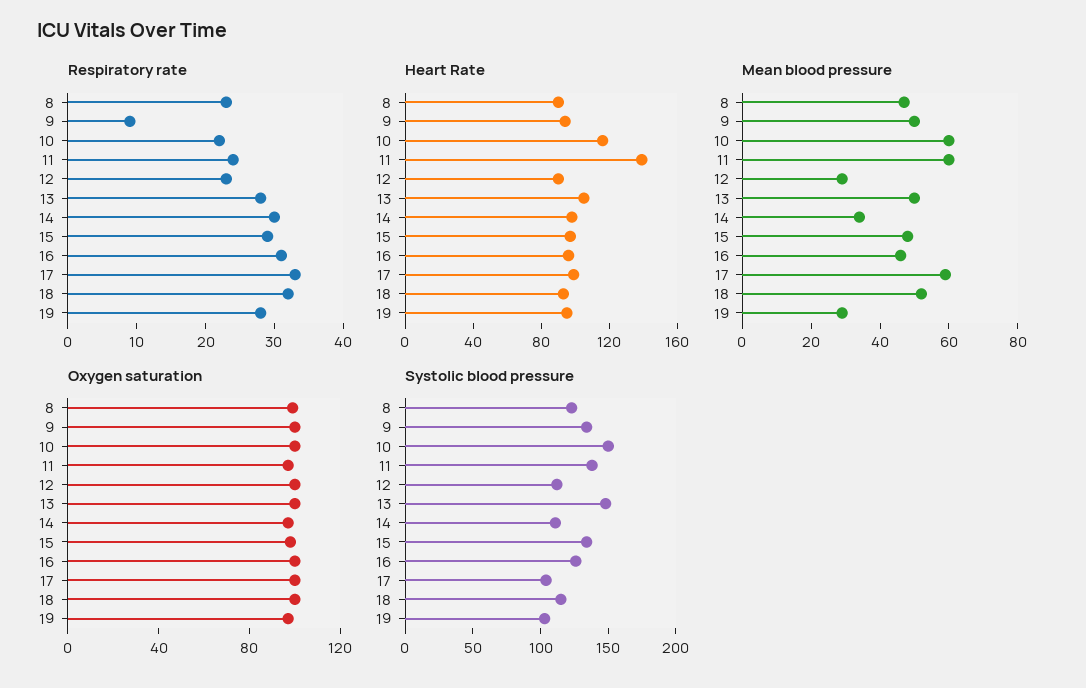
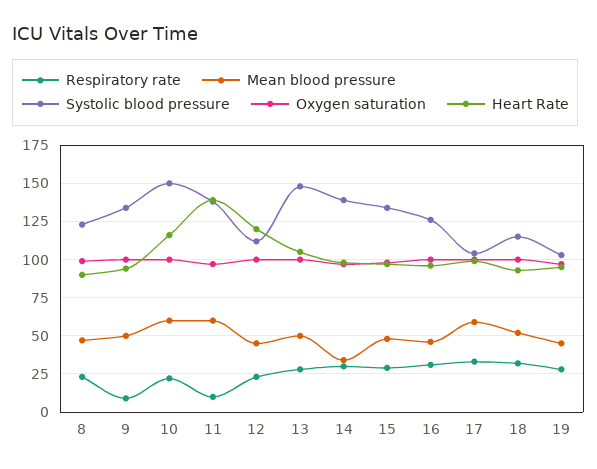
Respiratory rate, 11: 25 -> 10
Heart Rate, 12: 90 -> 120
Mean blood pressure, 12: 30 -> 45
Mean blood pressure, 19: 30 -> 45
Systolic blood pressure, 14: 110 -> 140

